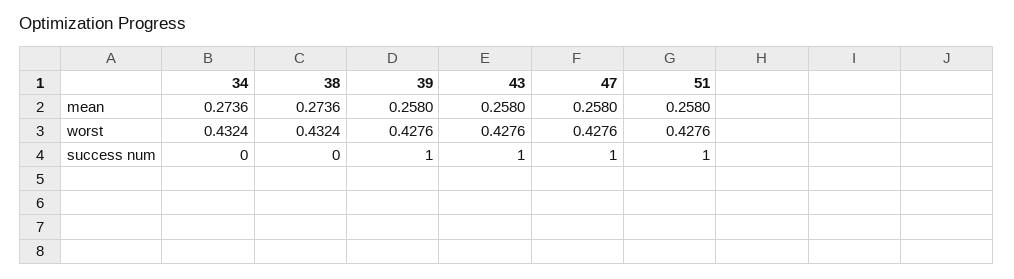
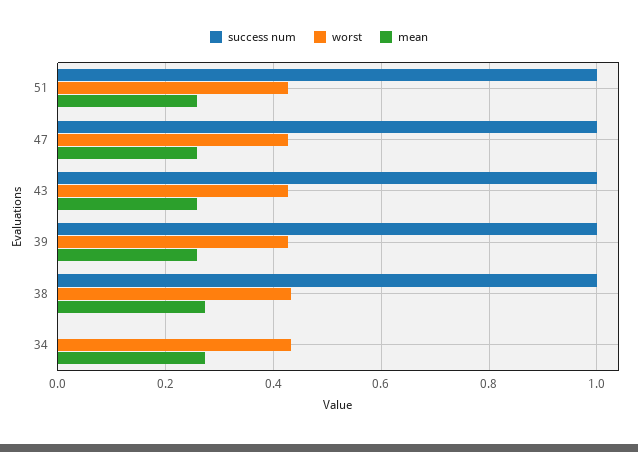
success num, 38: 0 -> 1

